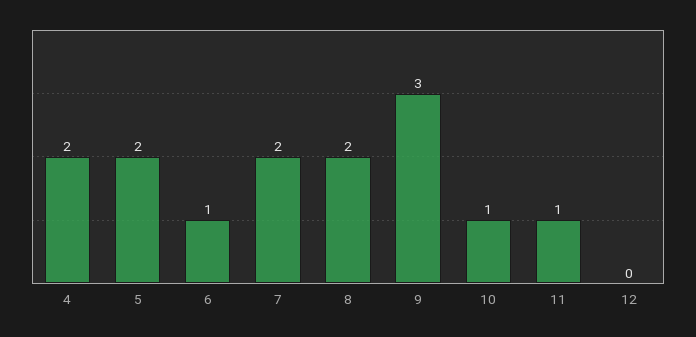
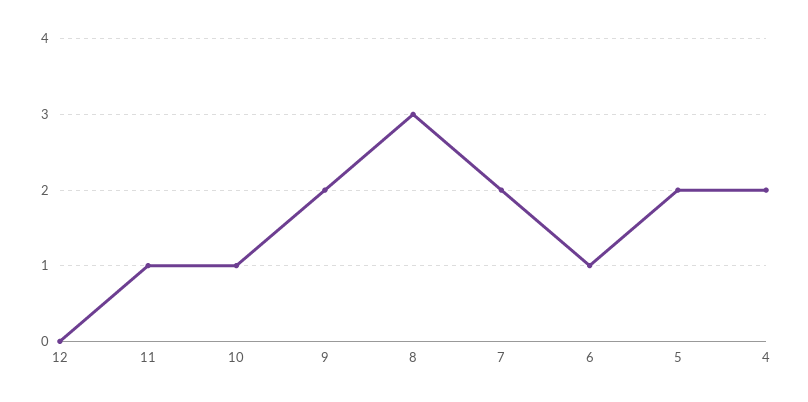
8: 2 -> 3
9: 3 -> 2

